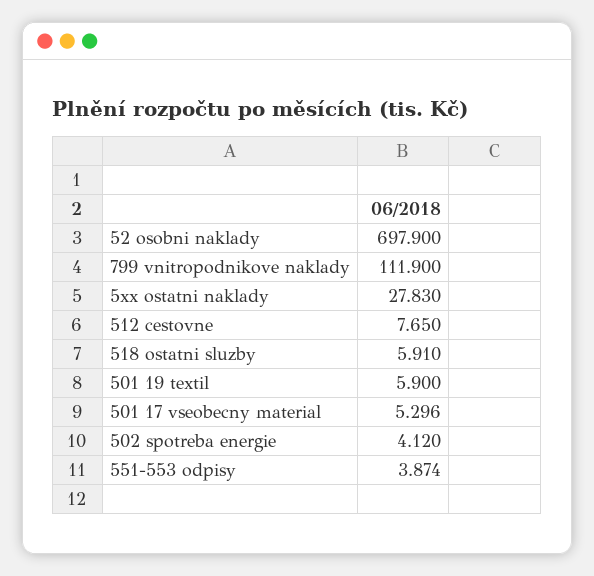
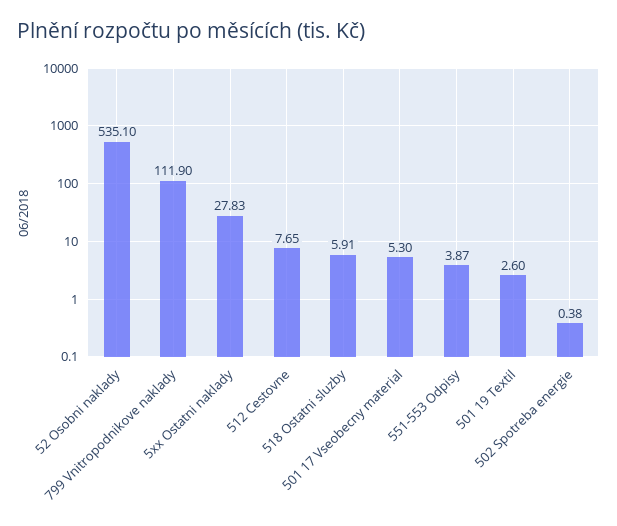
52 osobni naklady: 697.9 -> 535.1
501 19 textil: 5.9 -> 2.6
502 spotreba energie: 4.12 -> 0.38

